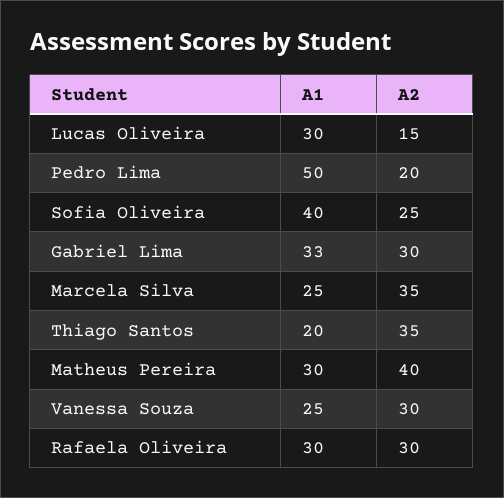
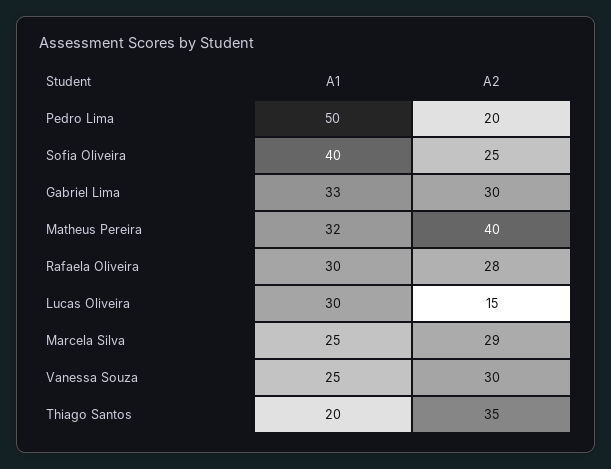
A2, Marcela Silva: 35 -> 29
A1, Matheus Pereira: 30 -> 32
A2, Rafaela Oliveira: 30 -> 28

